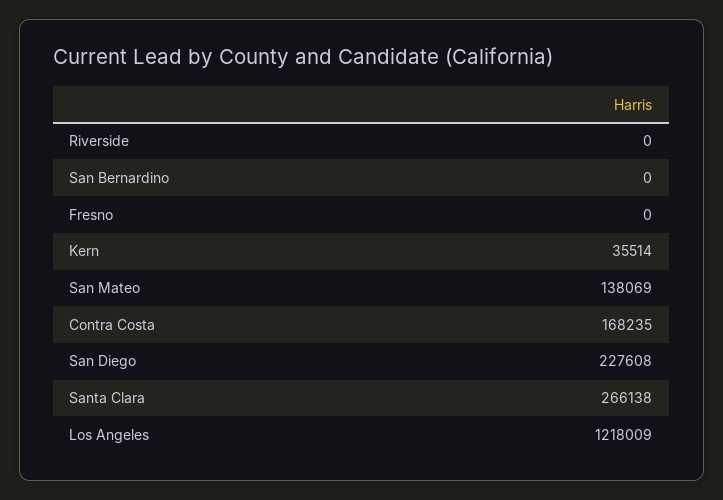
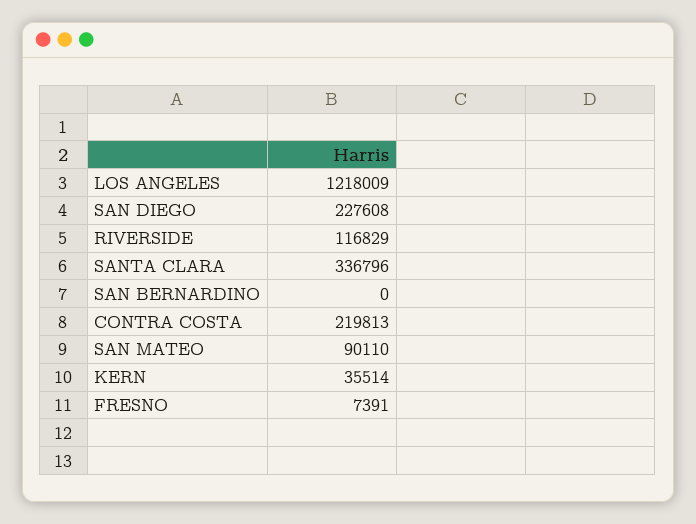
Riverside: 0 -> 116829
Fresno: 0 -> 7391
San Mateo: 138069 -> 90110
Contra Costa: 168235 -> 219813
Santa Clara: 266138 -> 336796

